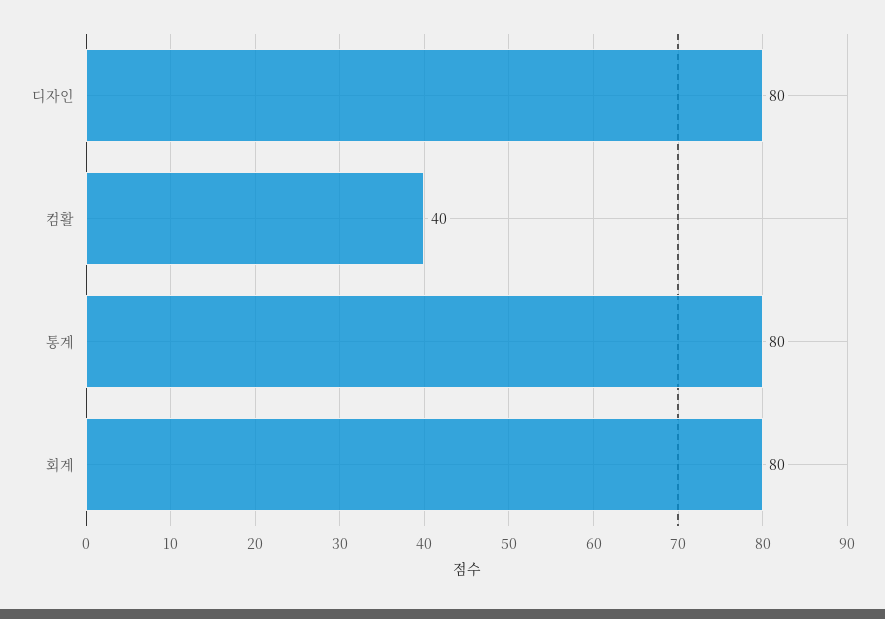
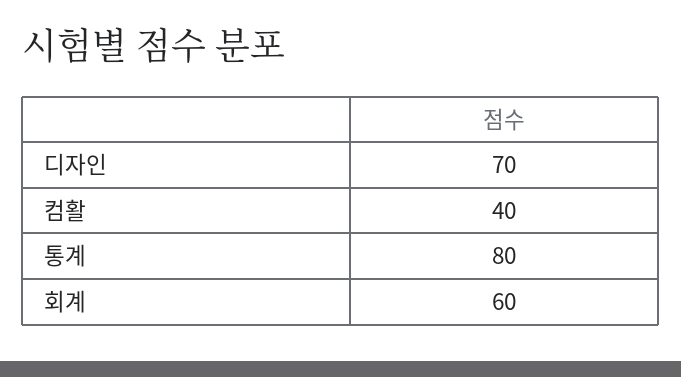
디자인: 80 -> 70
회계: 80 -> 60

